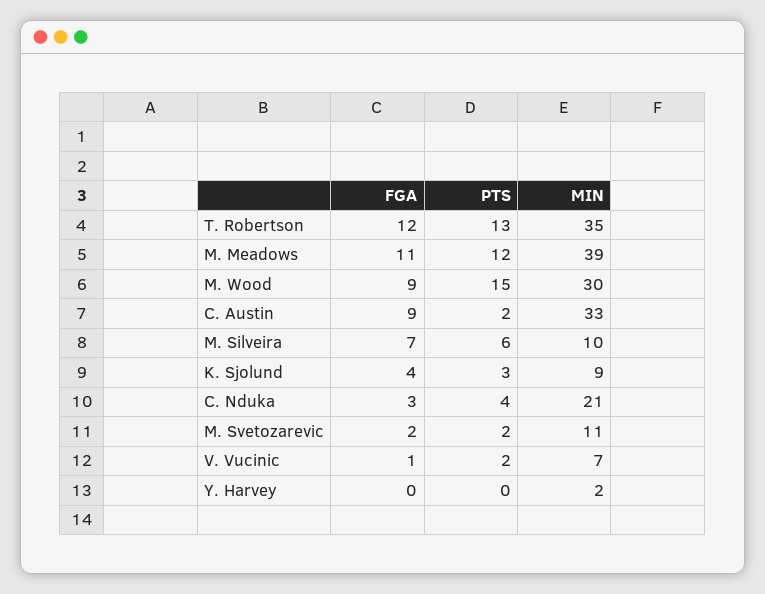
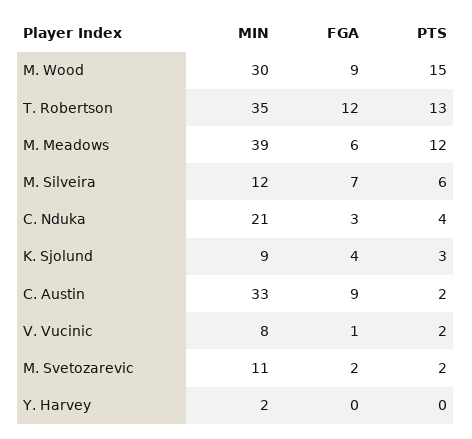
FGA, M. Meadows: 11 -> 6
MIN, M. Silveira: 10 -> 12
MIN, V. Vucinic: 7 -> 8

